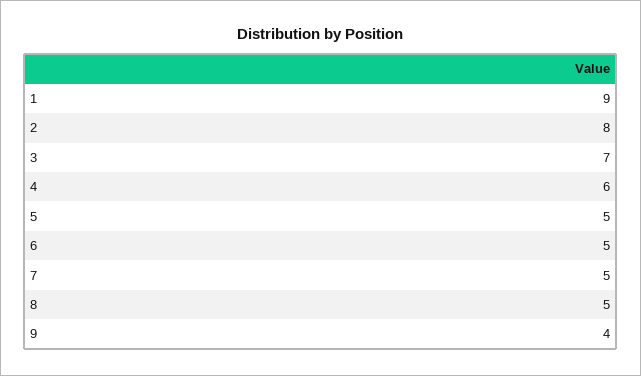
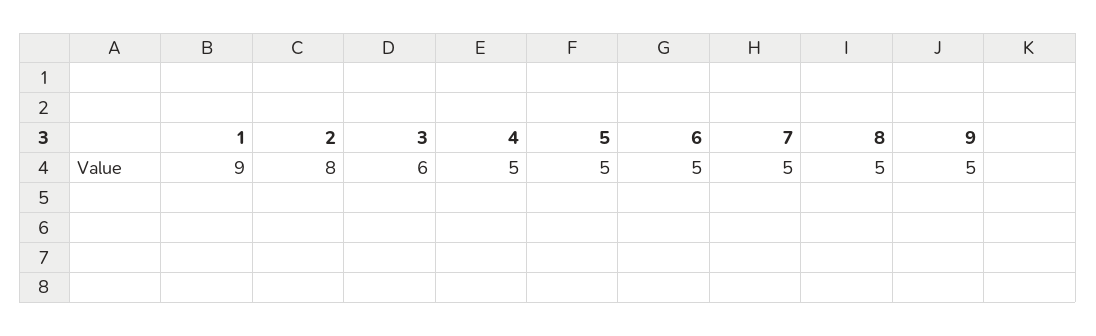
3: 7 -> 6
4: 6 -> 5
9: 4 -> 5

